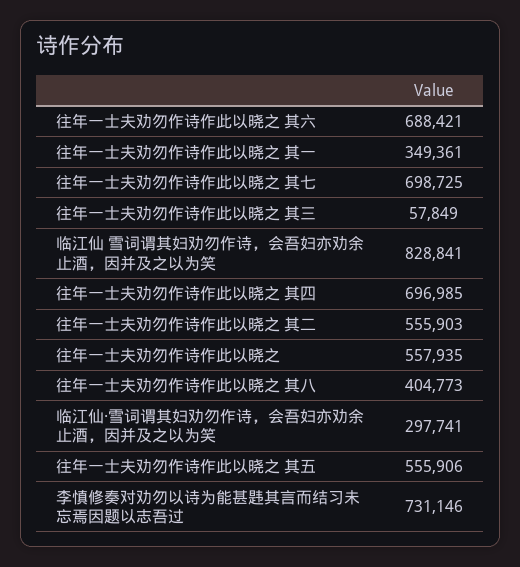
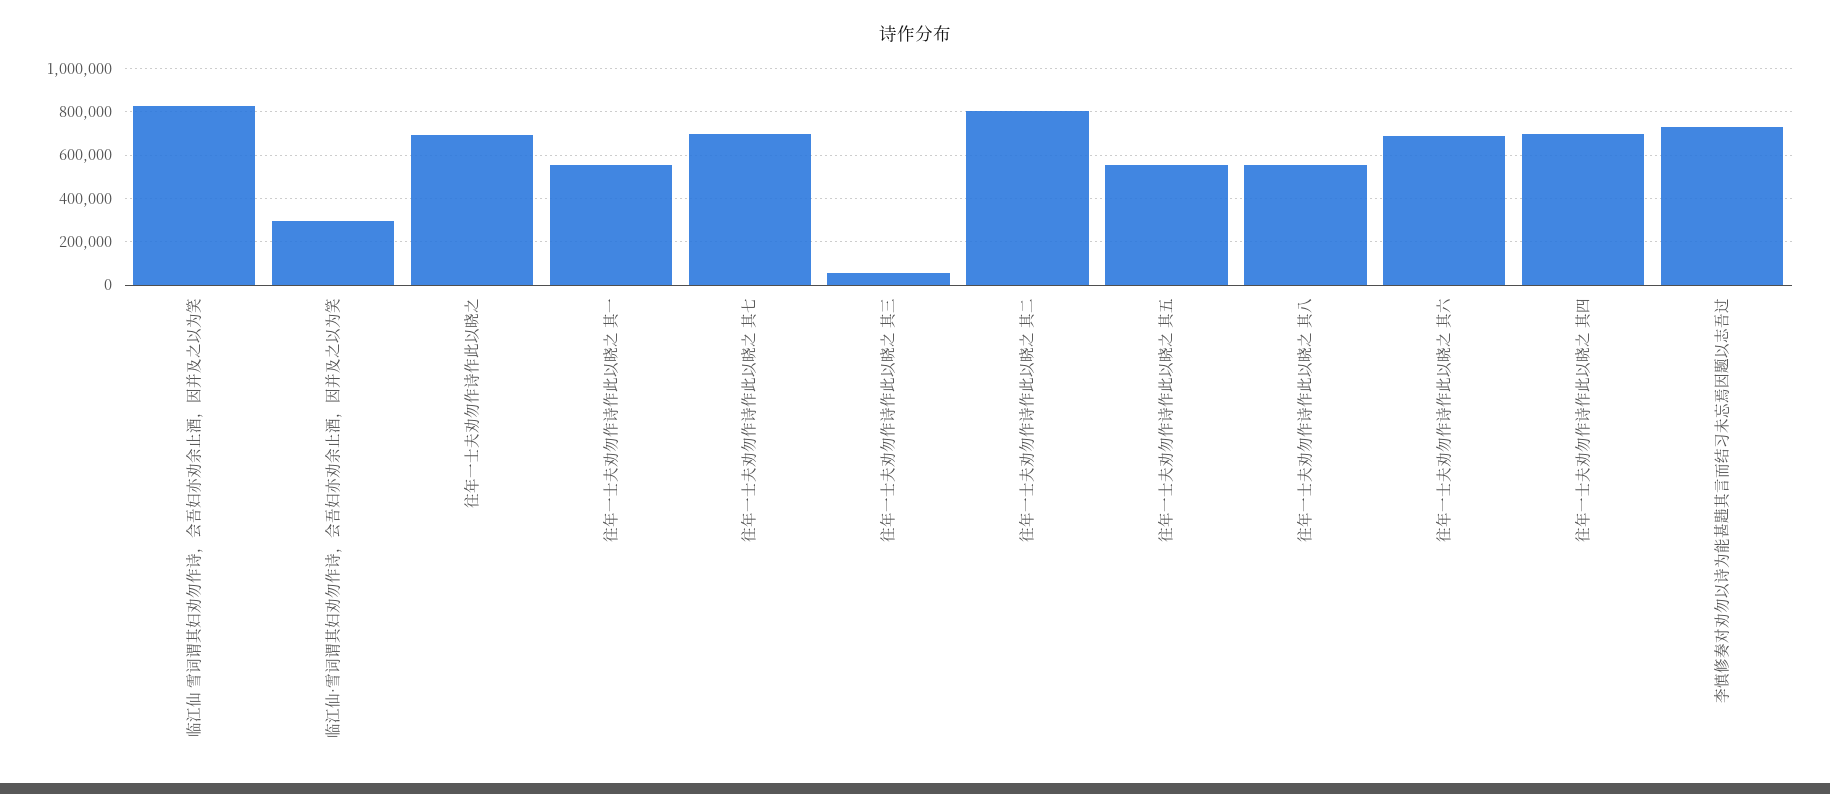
往年一士夫劝勿作诗作此以晓之 其一: 349361 -> 550000
往年一士夫劝勿作诗作此以晓之 其二: 555903 -> 800000
往年一士夫劝勿作诗作此以晓之: 557935 -> 700000
往年一士夫劝勿作诗作此以晓之 其八: 404773 -> 550000

